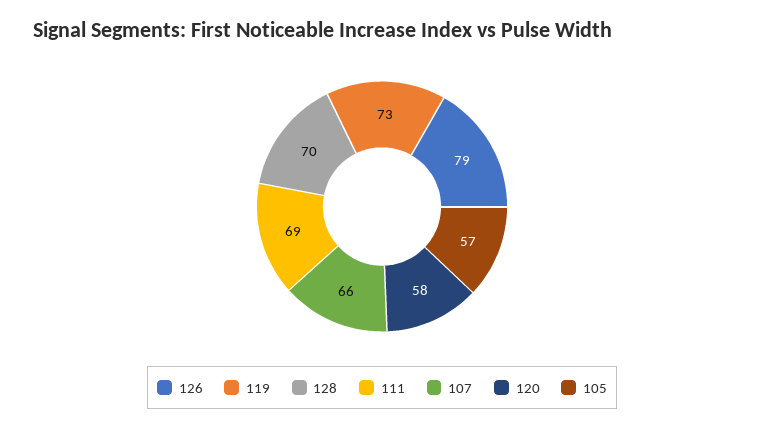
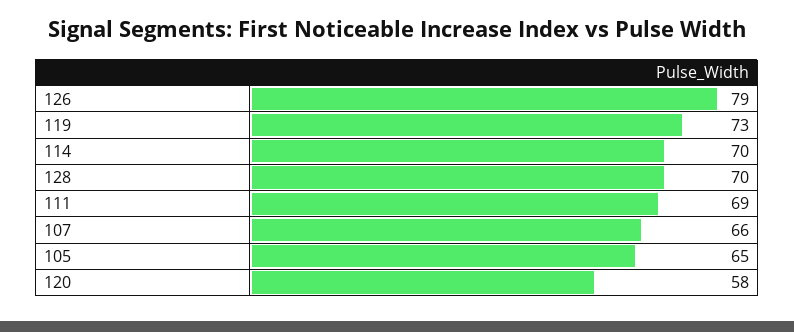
105: 57 -> 65
114: none -> 70

